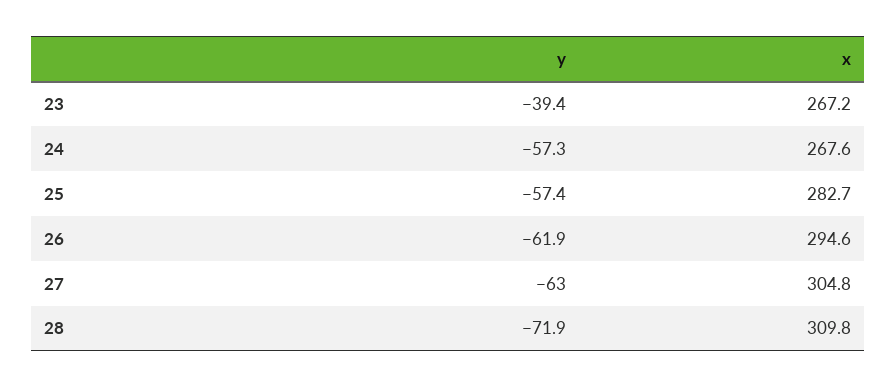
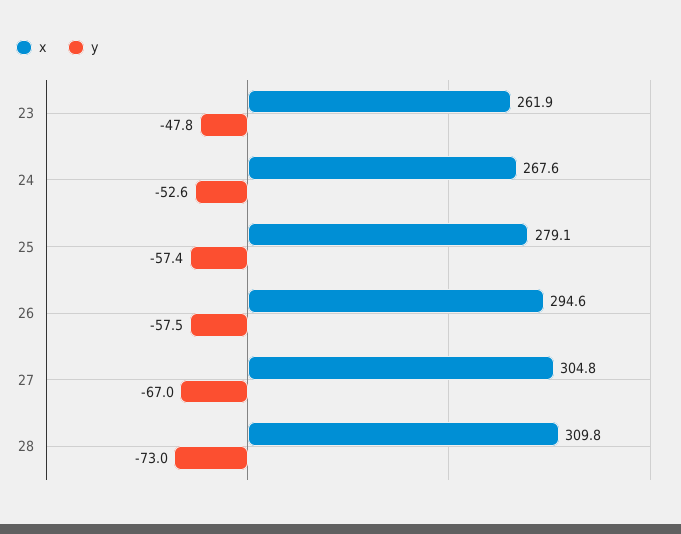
y, 23: -39.4 -> -47.8
x, 23: 267.2 -> 261.9
y, 24: -57.3 -> -52.6
x, 25: 282.7 -> 279.1
y, 26: -61.9 -> -57.5
y, 27: -63 -> -67
y, 28: -71.9 -> -73

